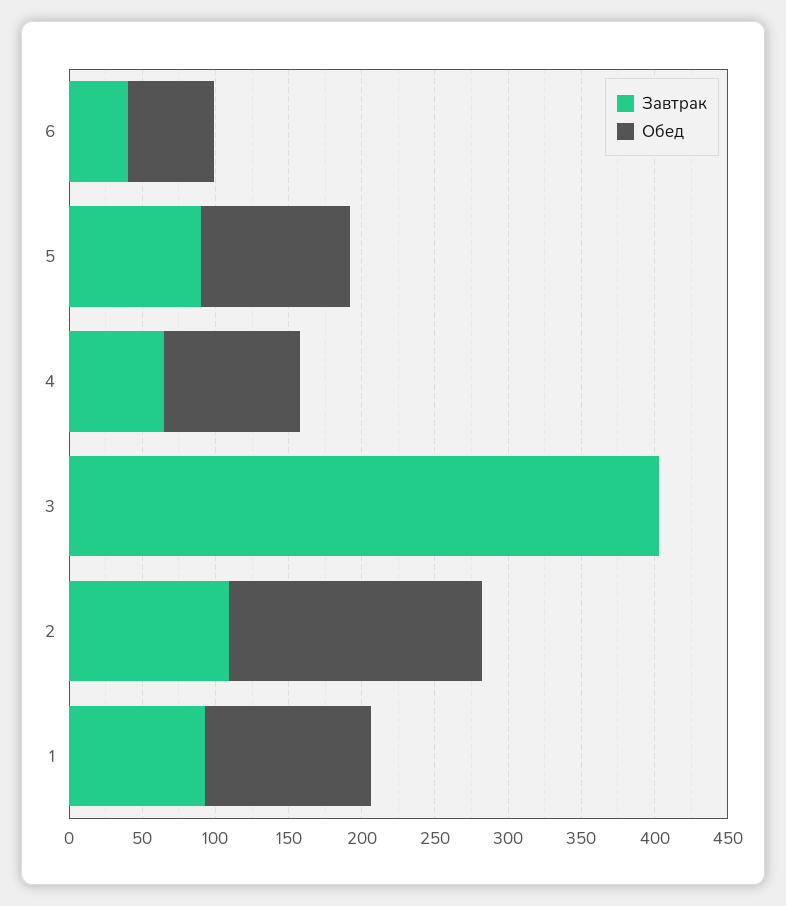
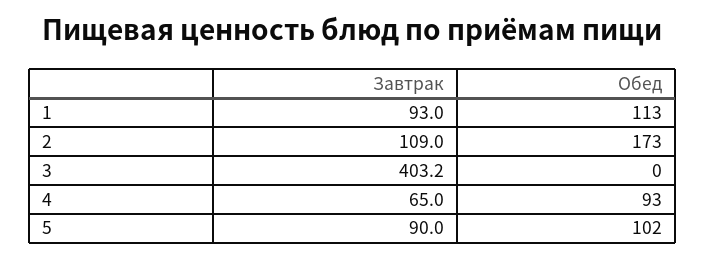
Завтрак, 6: 40 -> none
Обед, 6: 60 -> none

